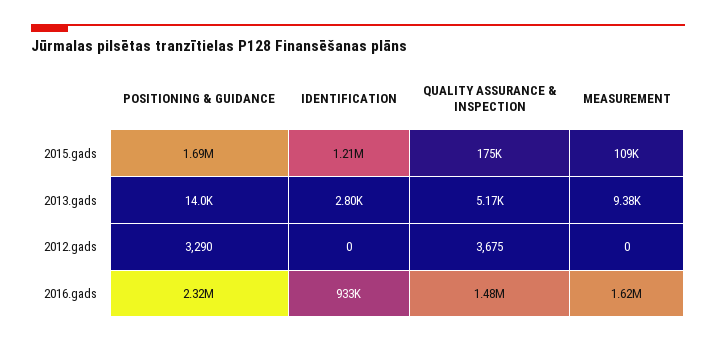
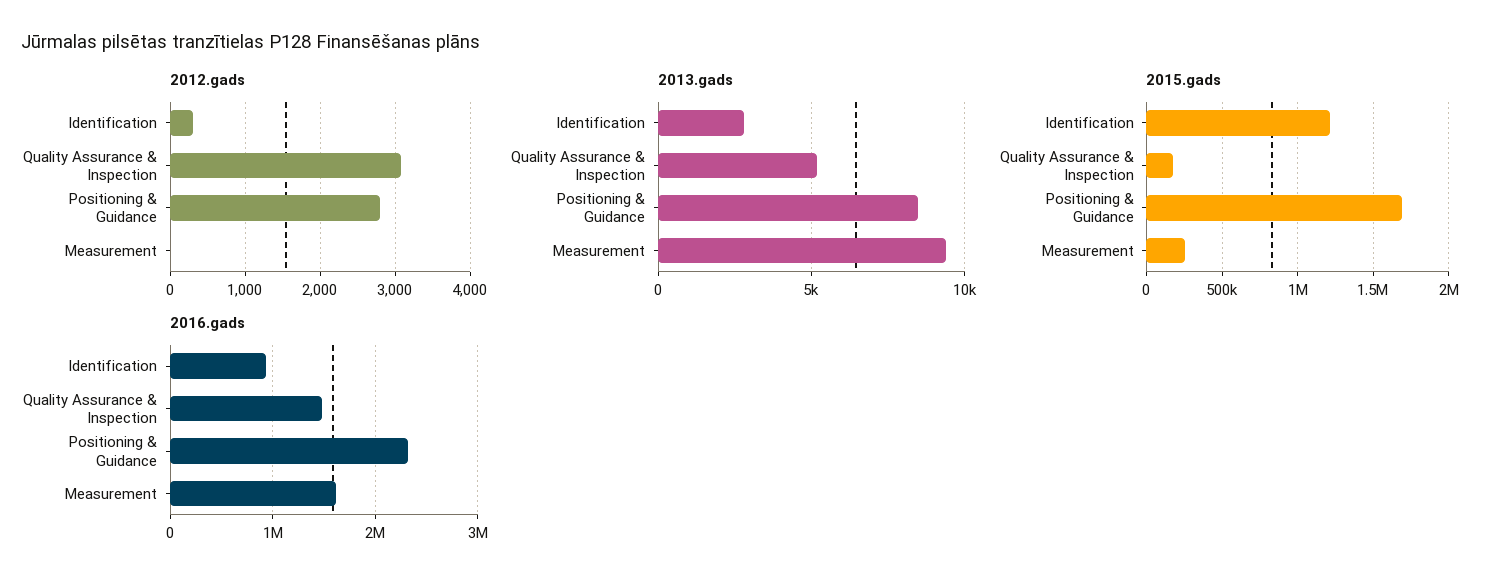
2015.gads, MEASUREMENT: 109000 -> 250000
2013.gads, POSITIONING & GUIDANCE: 14000 -> 8500
2012.gads, POSITIONING & GUIDANCE: 3290 -> 2800
2012.gads, IDENTIFICATION: 0 -> 300
2012.gads, QUALITY ASSURANCE & INSPECTION: 3675 -> 3100

